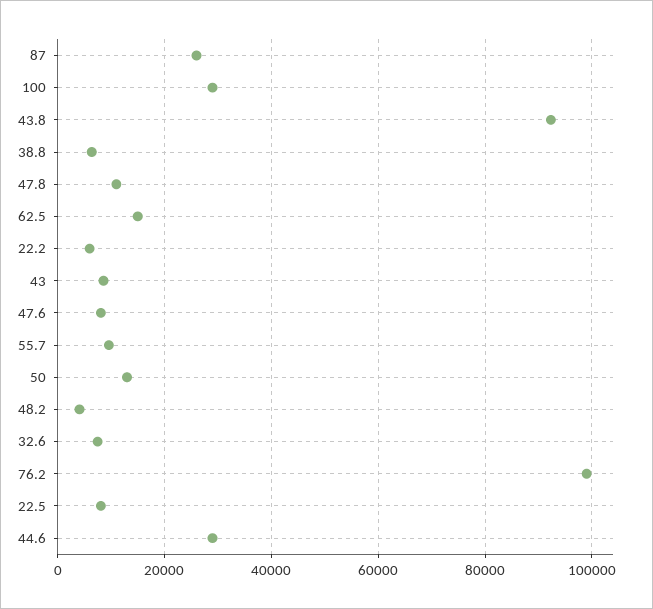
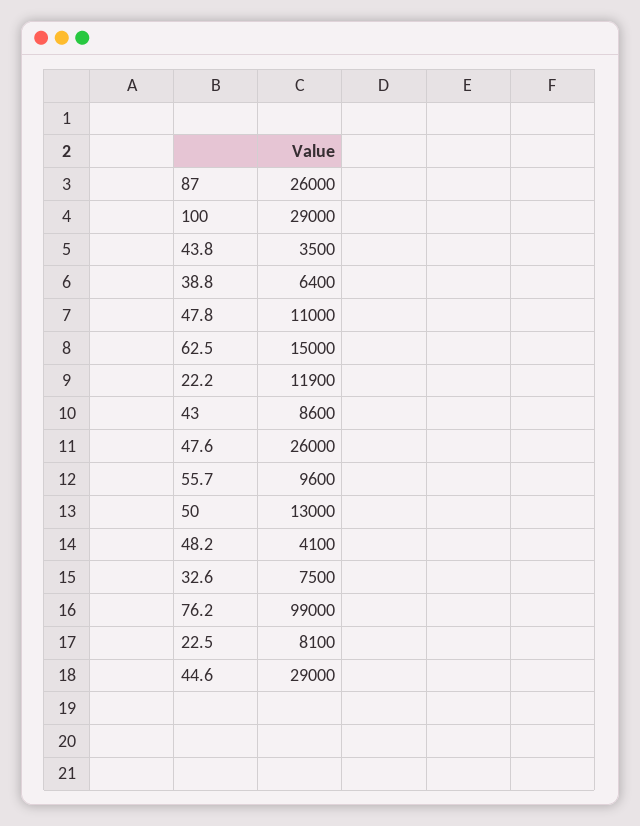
43.8: 92000 -> 3500
22.2: 6000 -> 11900
47.6: 8000 -> 26000

